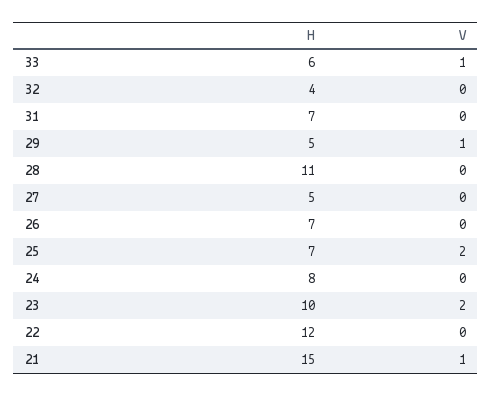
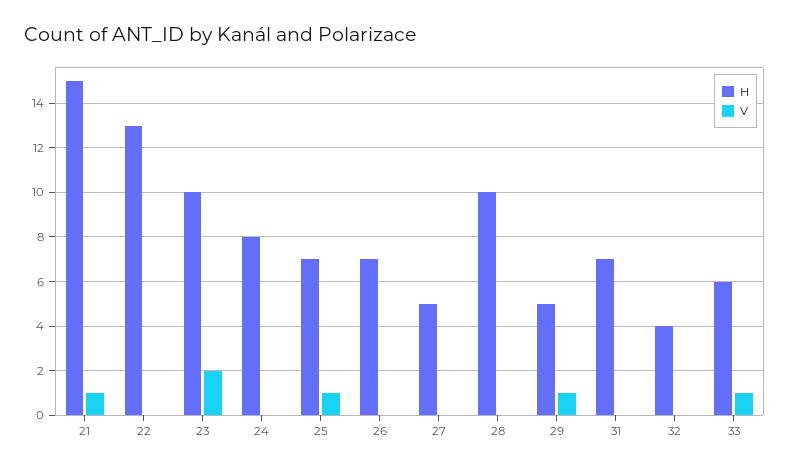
H, 28: 11 -> 10
V, 25: 2 -> 1
H, 22: 12 -> 13

